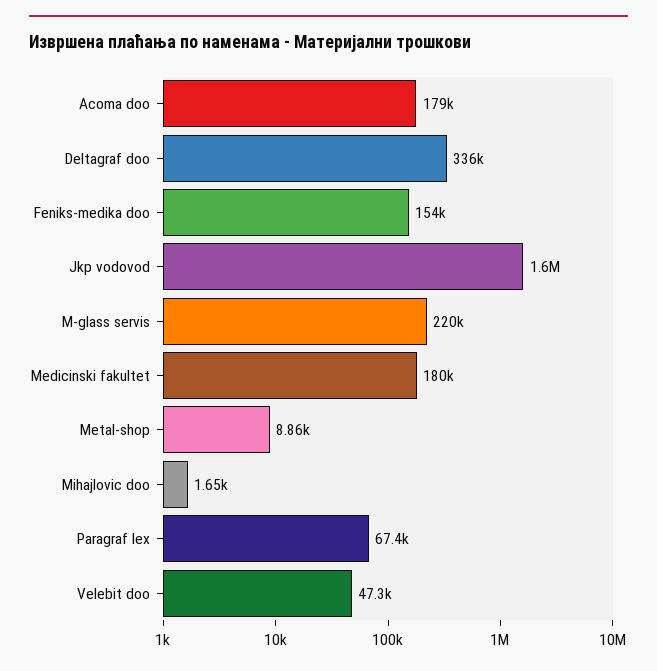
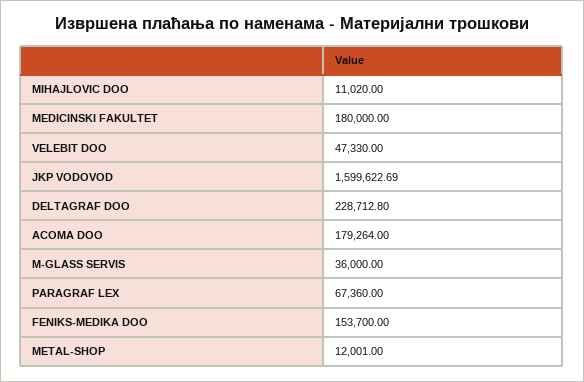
Deltagraf doo: 336000 -> 228712.8
M-glass servis: 220000 -> 36000
Metal-shop: 8860 -> 12001
Mihajlovic doo: 1650 -> 11020

